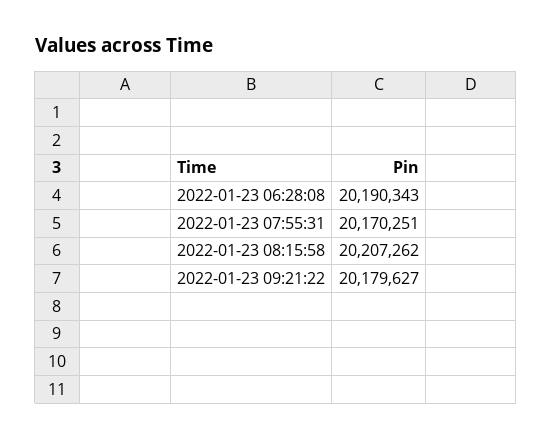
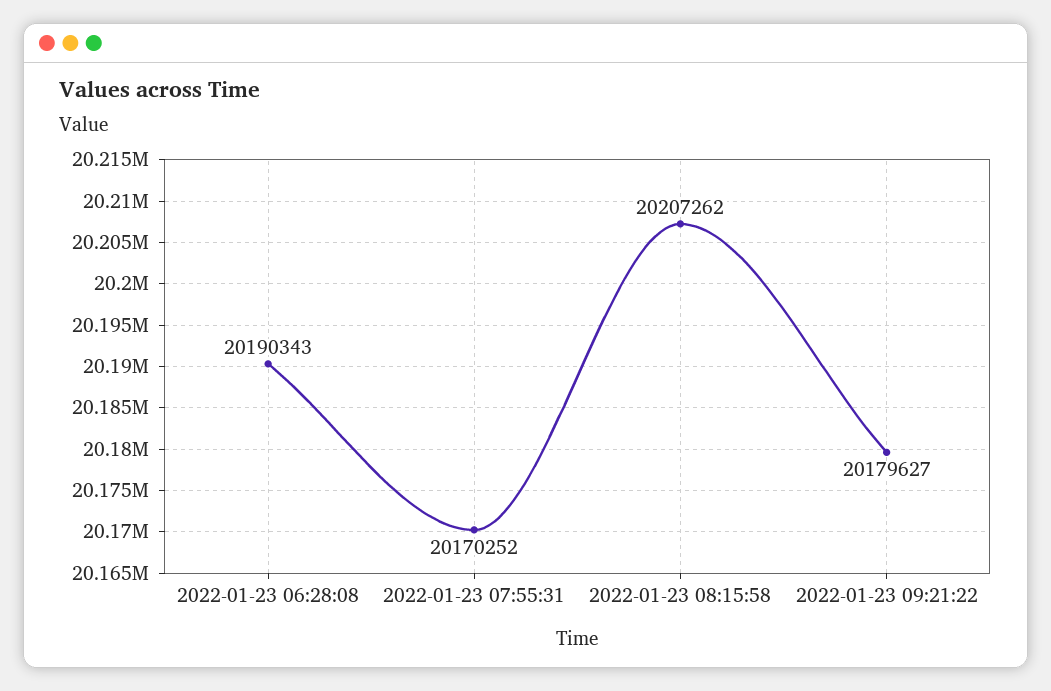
2022-01-23 07:55:31: 20170251 -> 20170252

